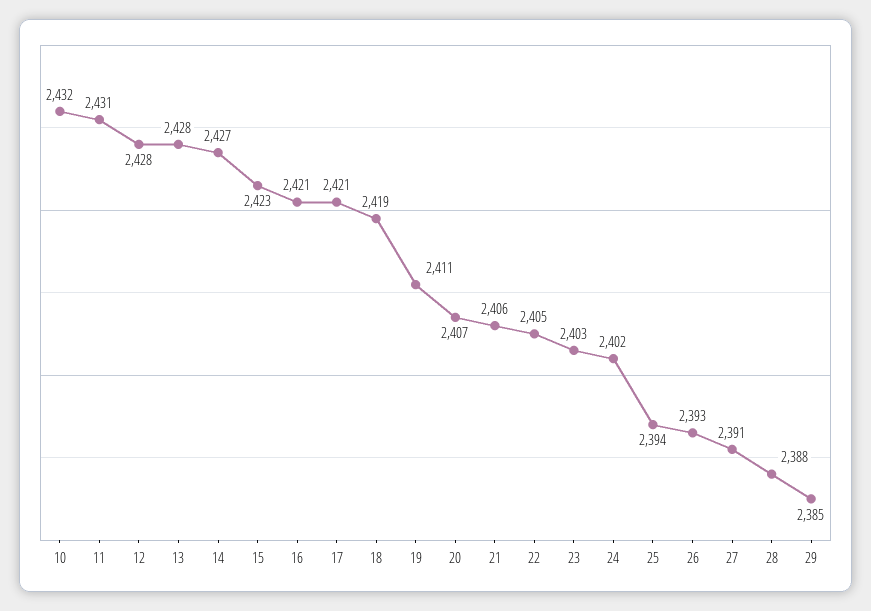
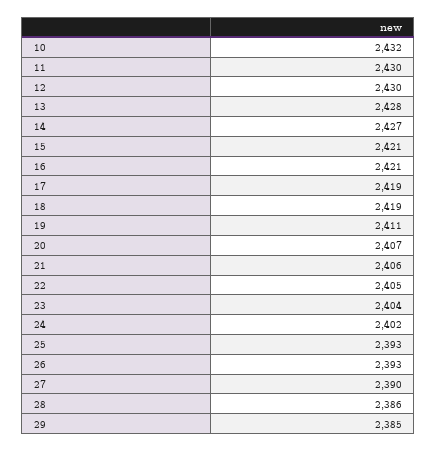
11: 2431 -> 2430
12: 2428 -> 2430
15: 2423 -> 2421
17: 2421 -> 2419
23: 2403 -> 2404
25: 2394 -> 2393
27: 2391 -> 2390
28: 2388 -> 2386

